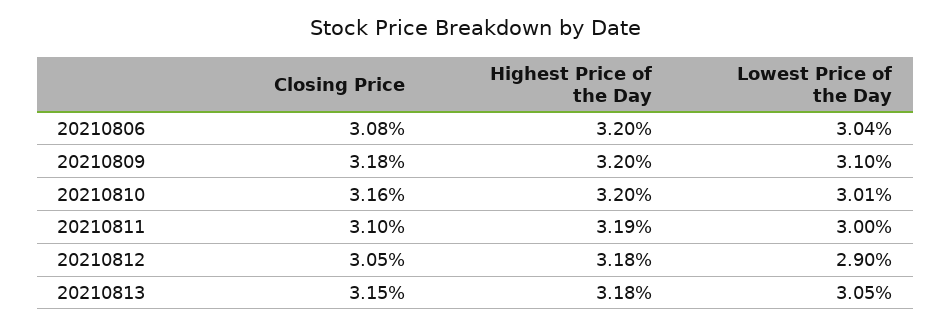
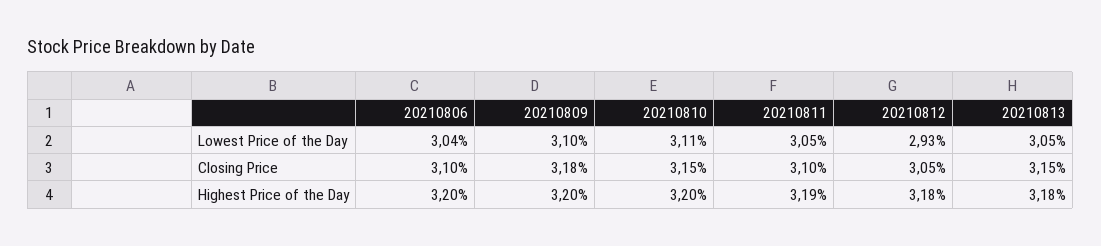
Closing Price, 20210806: 3.08 -> 3.1
Closing Price, 20210810: 3.16 -> 3.15
Lowest Price of the Day, 20210810: 3.01 -> 3.11
Lowest Price of the Day, 20210811: 3 -> 3.05
Lowest Price of the Day, 20210812: 2.9 -> 2.93

